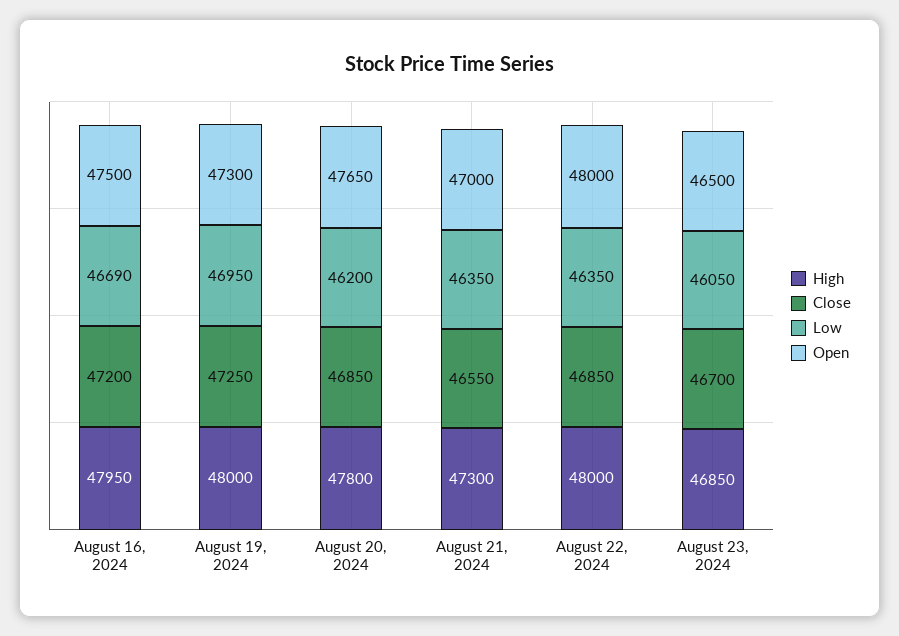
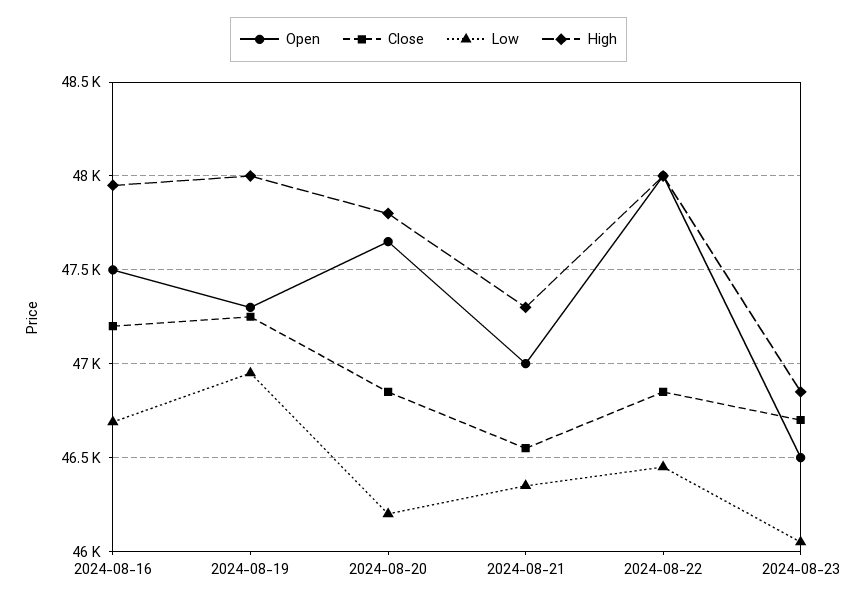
Low, August 22, 2024: 46350 -> 46450

